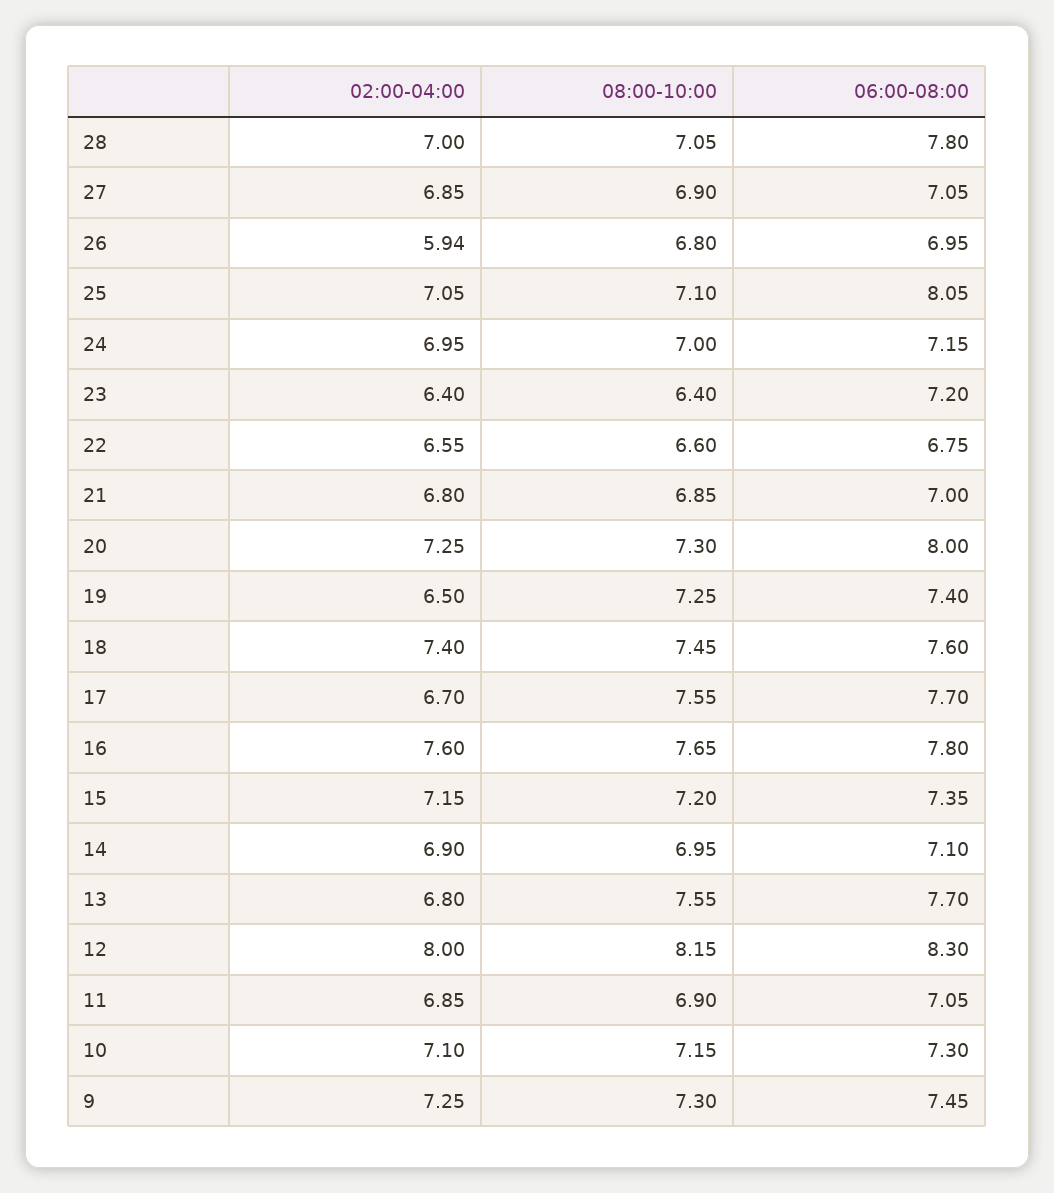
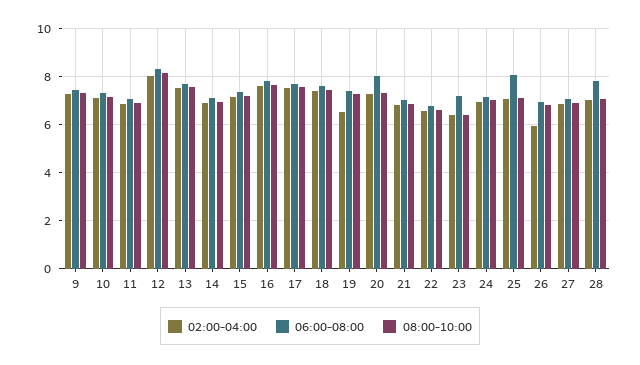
02:00-04:00, 17: 6.7 -> 7.5
02:00-04:00, 13: 6.8 -> 7.5

